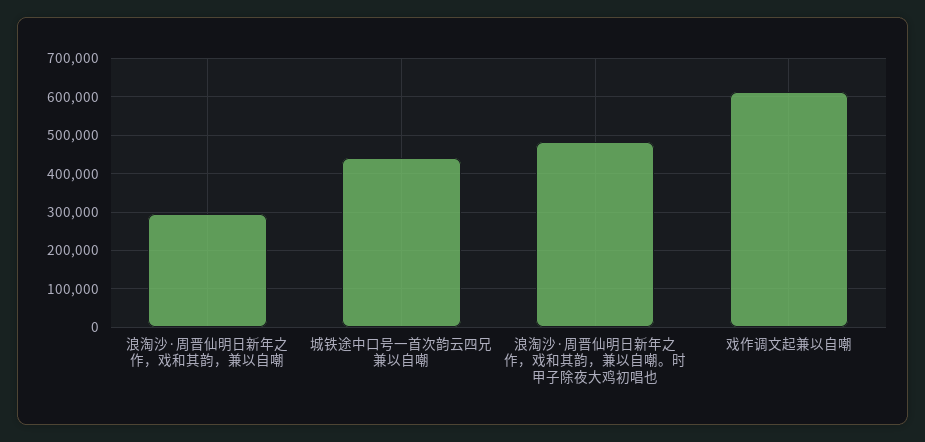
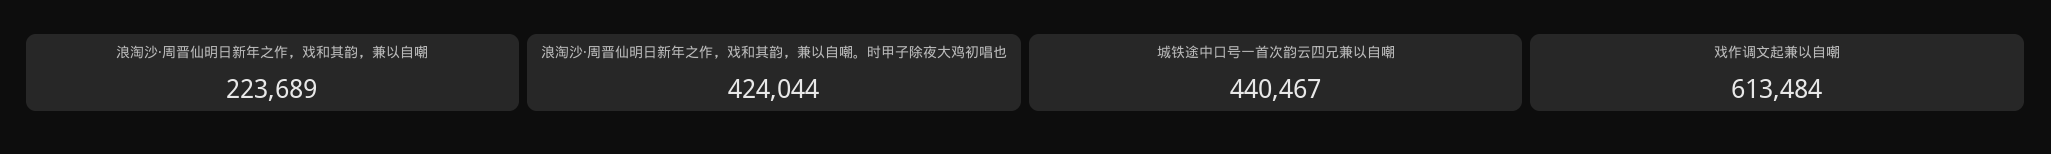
浪淘沙·周晋仙明日新年之作，戏和其韵，兼以自嘲: 300000 -> 223689
浪淘沙·周晋仙明日新年之作，戏和其韵，兼以自嘲。时甲子除夜大鸡初唱也: 480000 -> 424044

